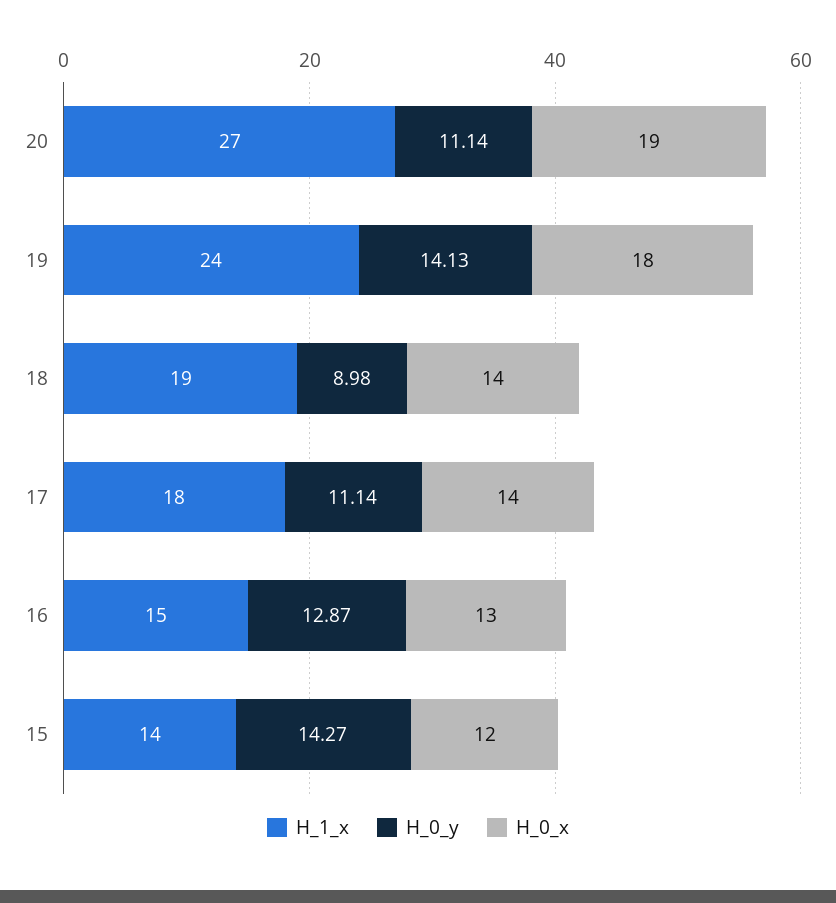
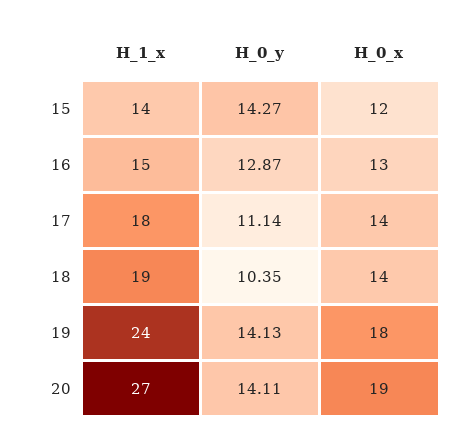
H_0_y, 20: 11.14 -> 14.11
H_0_y, 18: 8.98 -> 10.35

